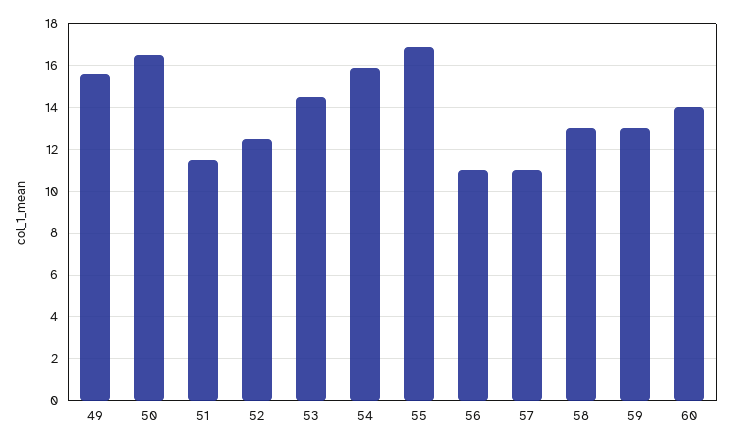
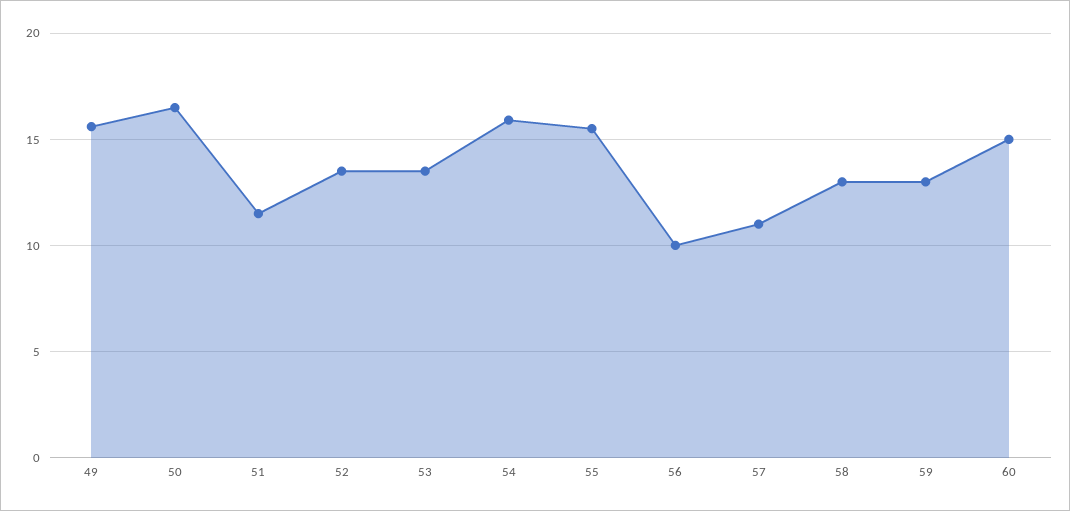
52: 12.5 -> 13.5
53: 14.5 -> 13.5
55: 17 -> 15.5
56: 11 -> 10
60: 14 -> 15

